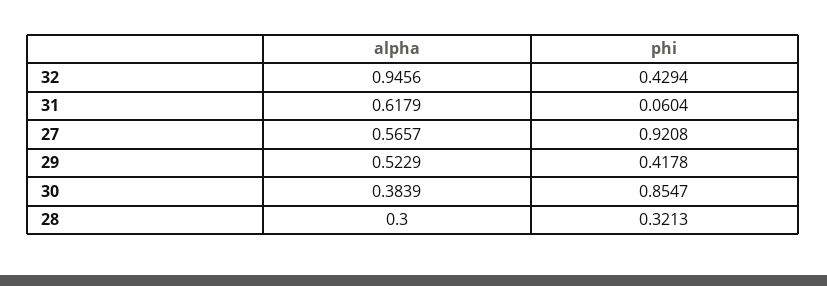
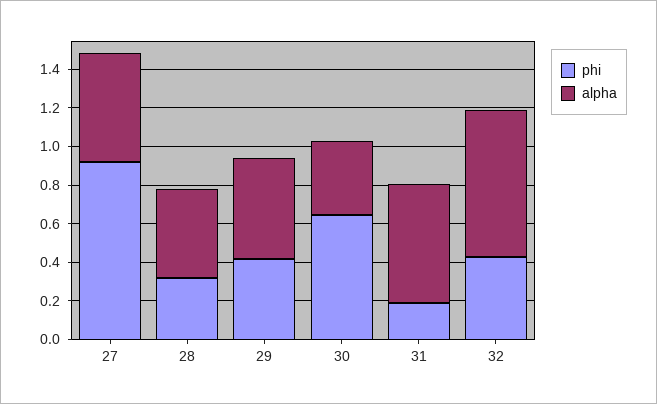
alpha, 32: 0.9456 -> 0.75
phi, 31: 0.0604 -> 0.2
phi, 30: 0.8547 -> 0.65
alpha, 28: 0.3 -> 0.45

